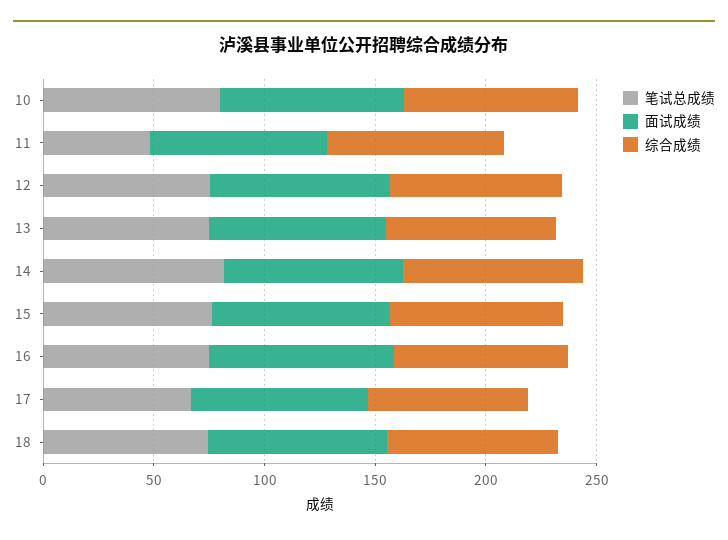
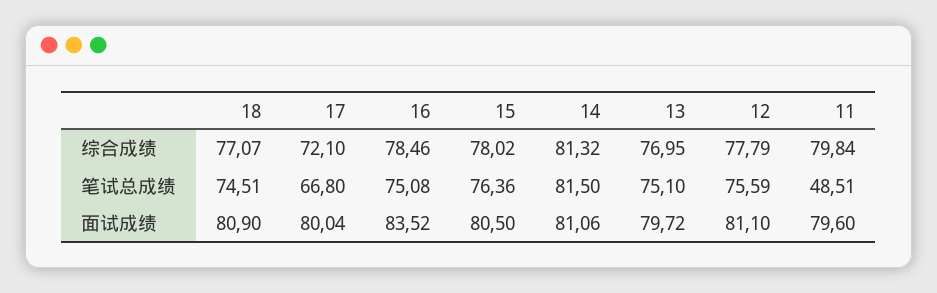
笔试总成绩, 10: 80 -> none
面试成绩, 10: 80 -> none
综合成绩, 10: 80 -> none

